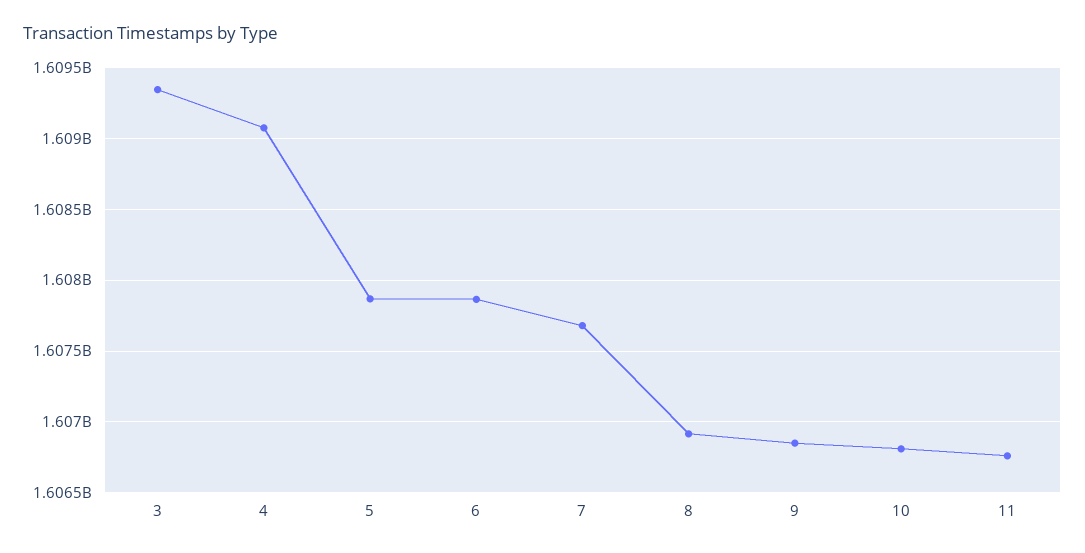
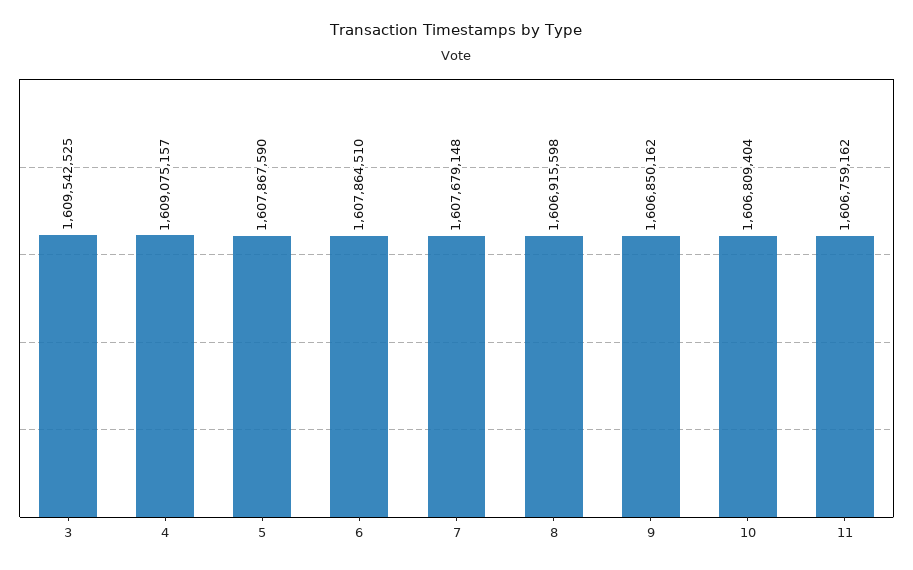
3: 1609350000 -> 1609542525

